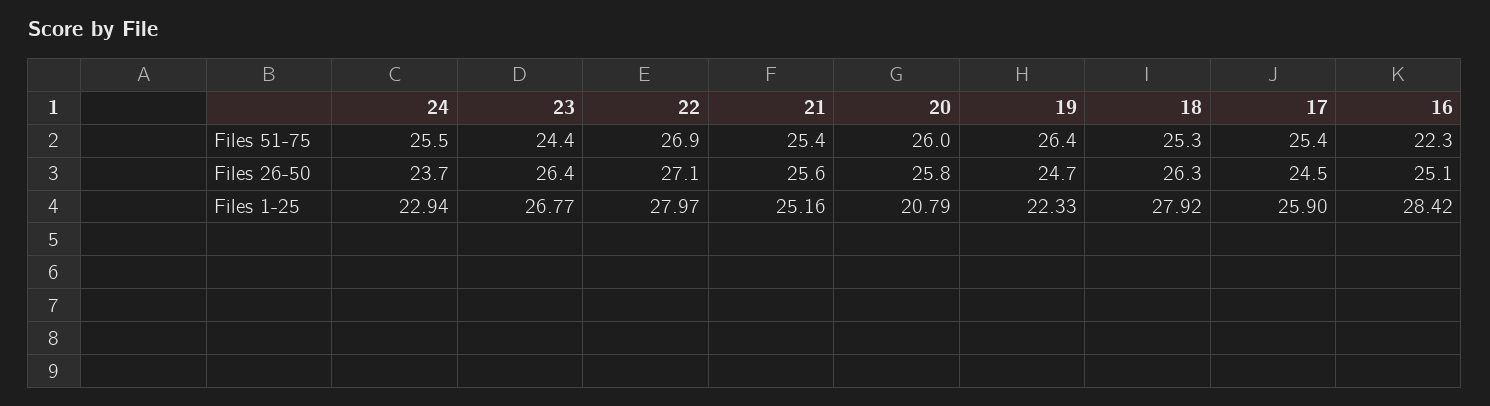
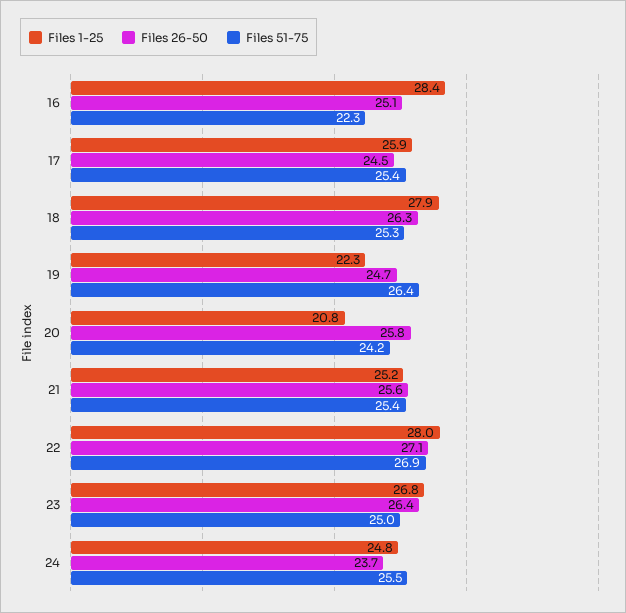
Files 51-75, 23: 24.4 -> 25
Files 51-75, 20: 26 -> 24.2
Files 1-25, 24: 22.94 -> 24.8

